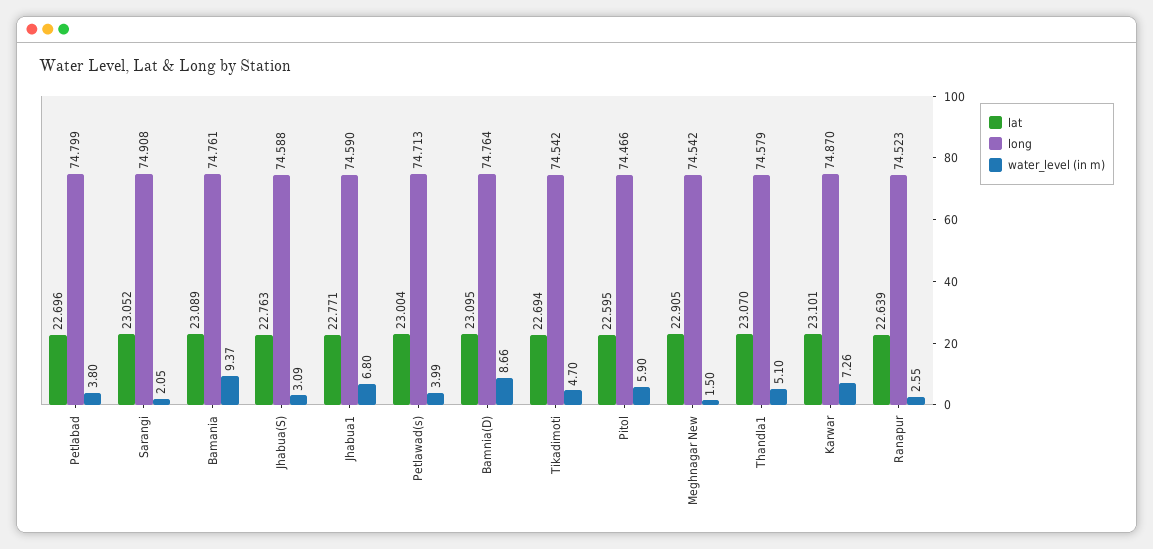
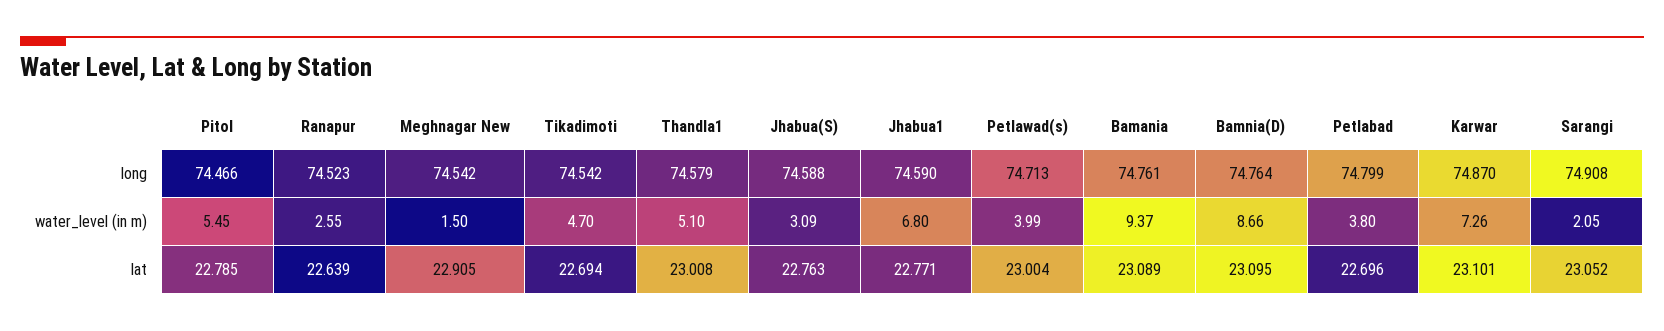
lat, Pitol: 22.595 -> 22.785
water_level (in m), Pitol: 5.9 -> 5.45
lat, Thandla1: 23.07 -> 23.008

